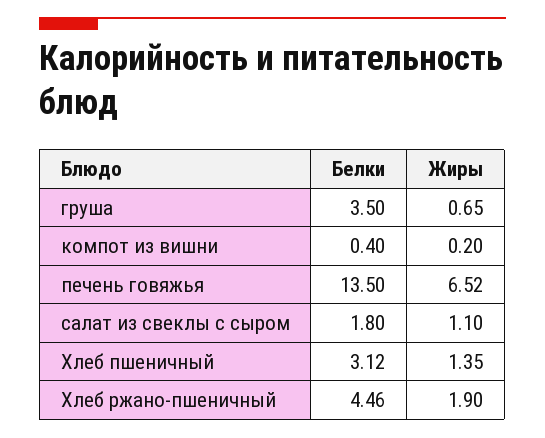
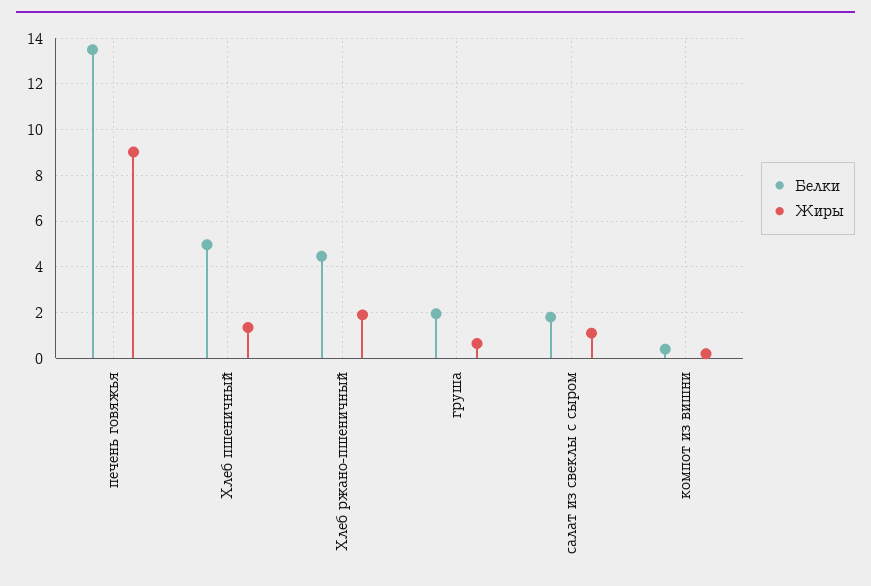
Белки, груша: 3.5 -> 2
Жиры, печень говяжья: 6.52 -> 9
Белки, Хлеб пшеничный: 3.12 -> 5

